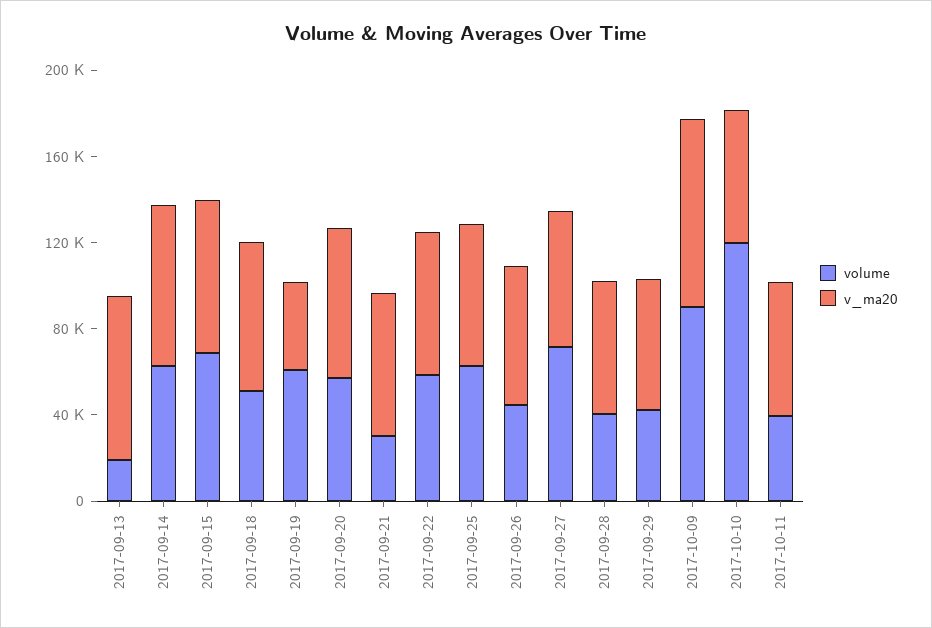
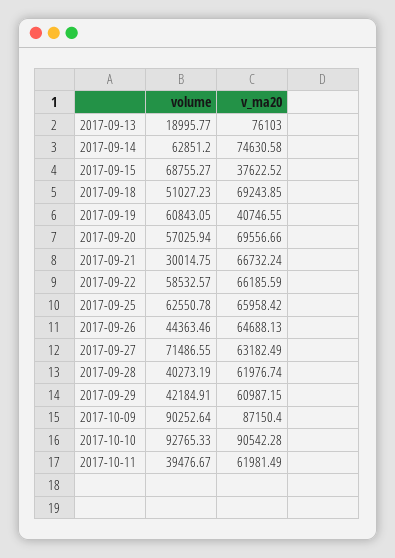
v_ma20, 2017-09-15: 70000 -> 37622.52
volume, 2017-10-10: 120000 -> 92765.33
v_ma20, 2017-10-10: 60000 -> 90542.28

